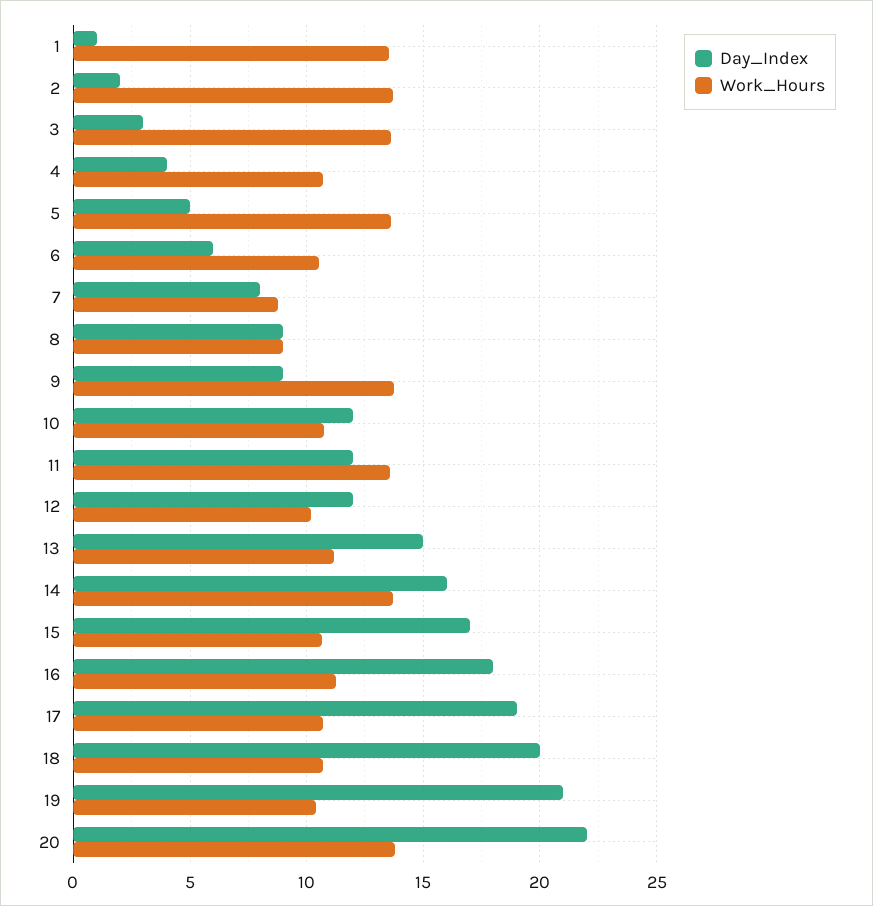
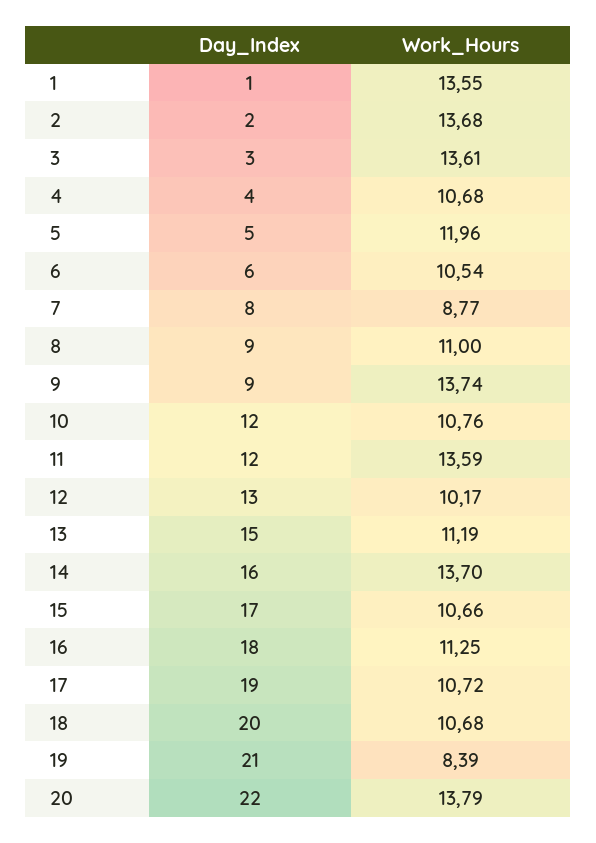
Work_Hours, 5: 13.5 -> 11.96
Work_Hours, 8: 9 -> 11
Day_Index, 12: 12 -> 13
Work_Hours, 19: 10.5 -> 8.39

